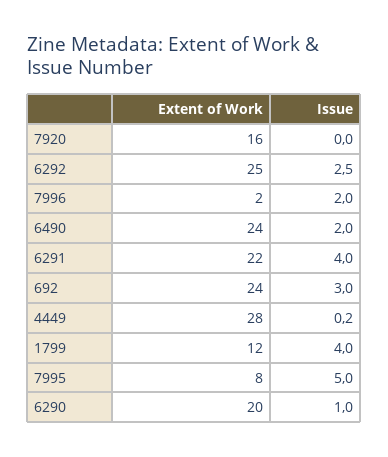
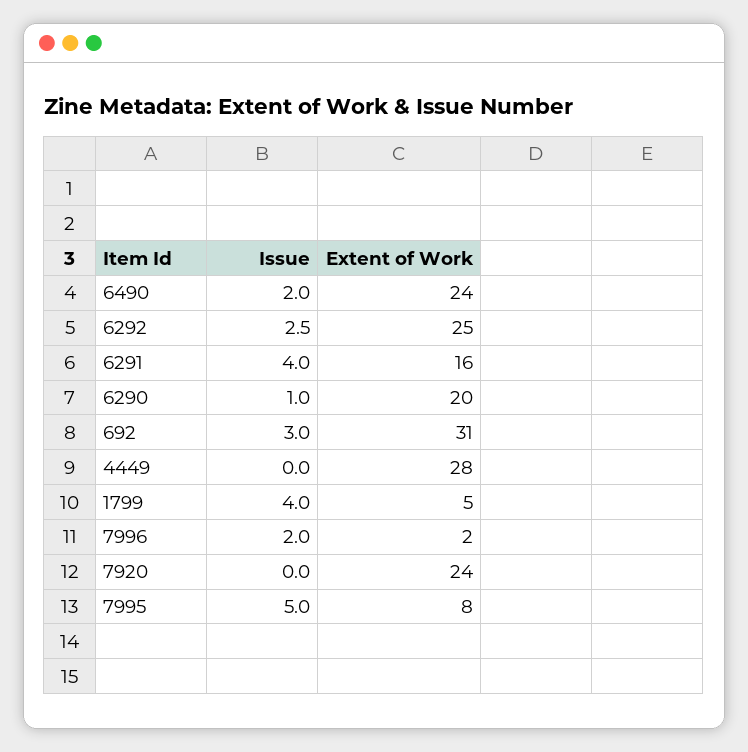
Extent of Work, 7920: 16 -> 24
Extent of Work, 6291: 22 -> 16
Extent of Work, 692: 24 -> 31
Issue, 4449: 0.2 -> 0
Extent of Work, 1799: 12 -> 5

